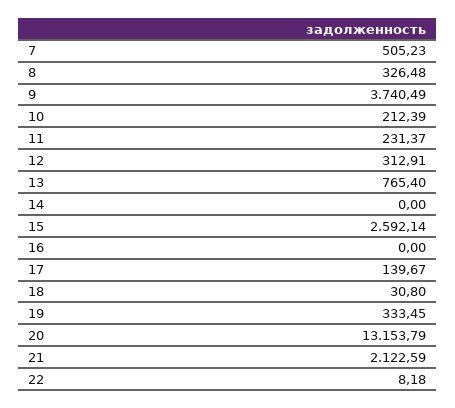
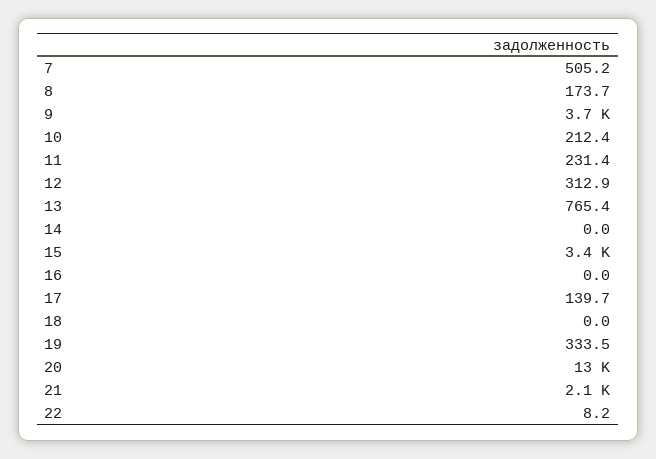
8: 326.48 -> 173.7
15: 2592.14 -> 3400
18: 30.8 -> 0

